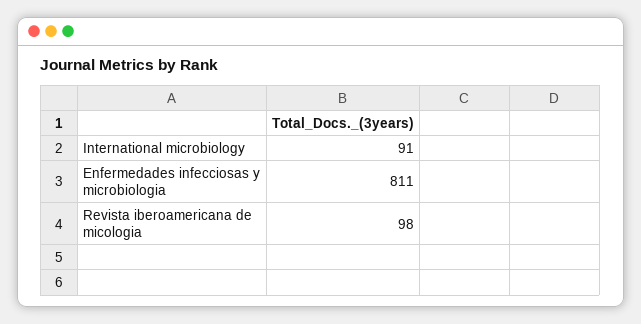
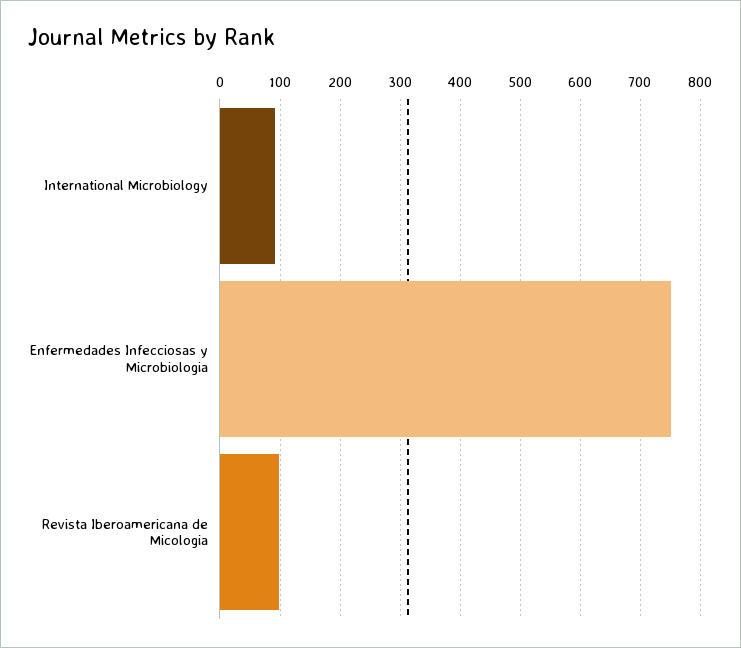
Enfermedades infecciosas y microbiologia: 811 -> 750

